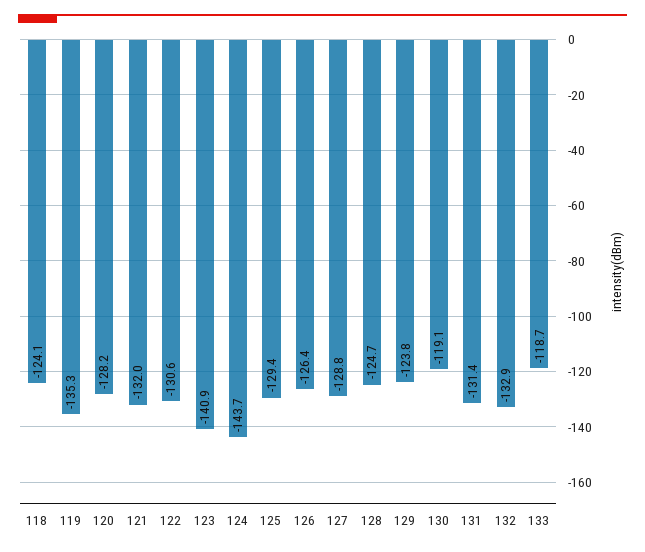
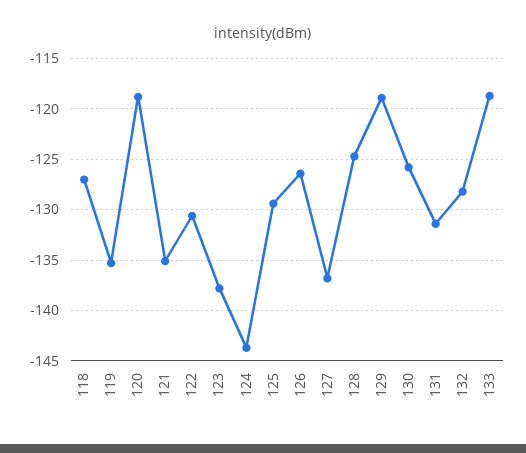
118: -124.1 -> -127
120: -128.2 -> -119
121: -132 -> -135
123: -140.9 -> -138
127: -128.8 -> -137
129: -123.8 -> -119
130: -119.1 -> -126
132: -132.9 -> -128

